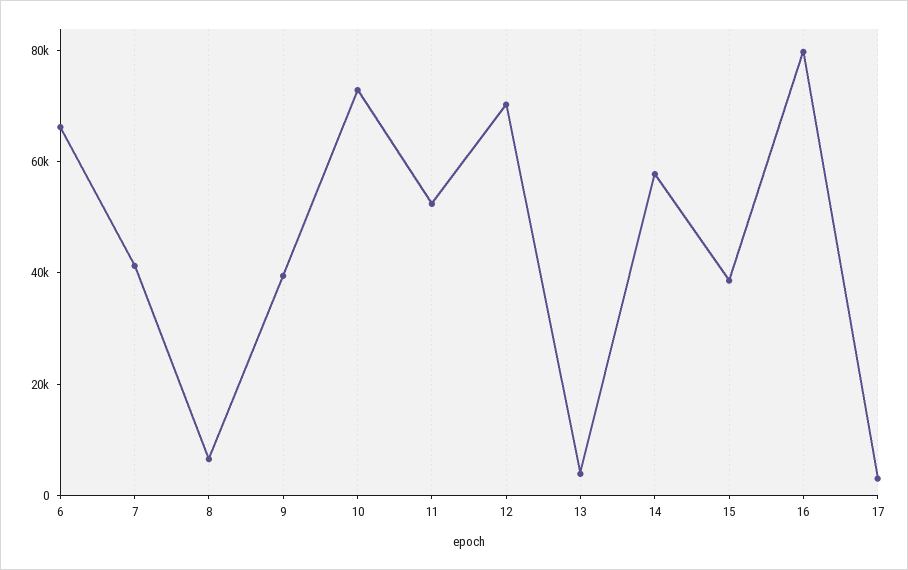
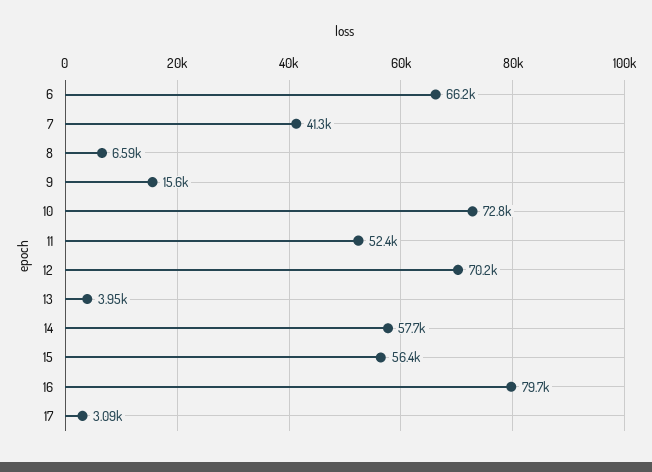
9: 40000 -> 15600
15: 40000 -> 56400

